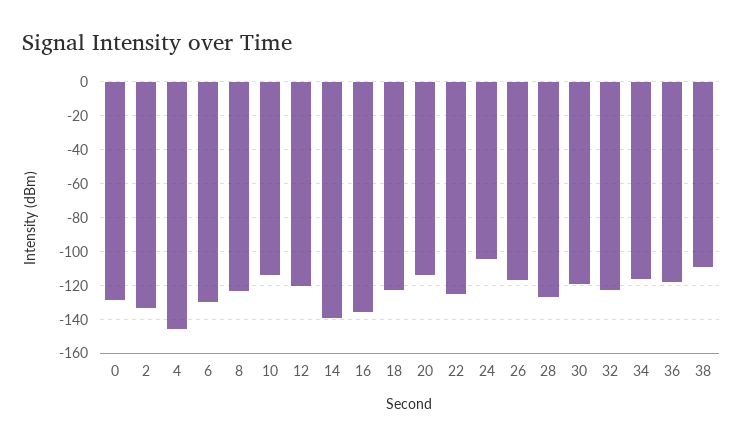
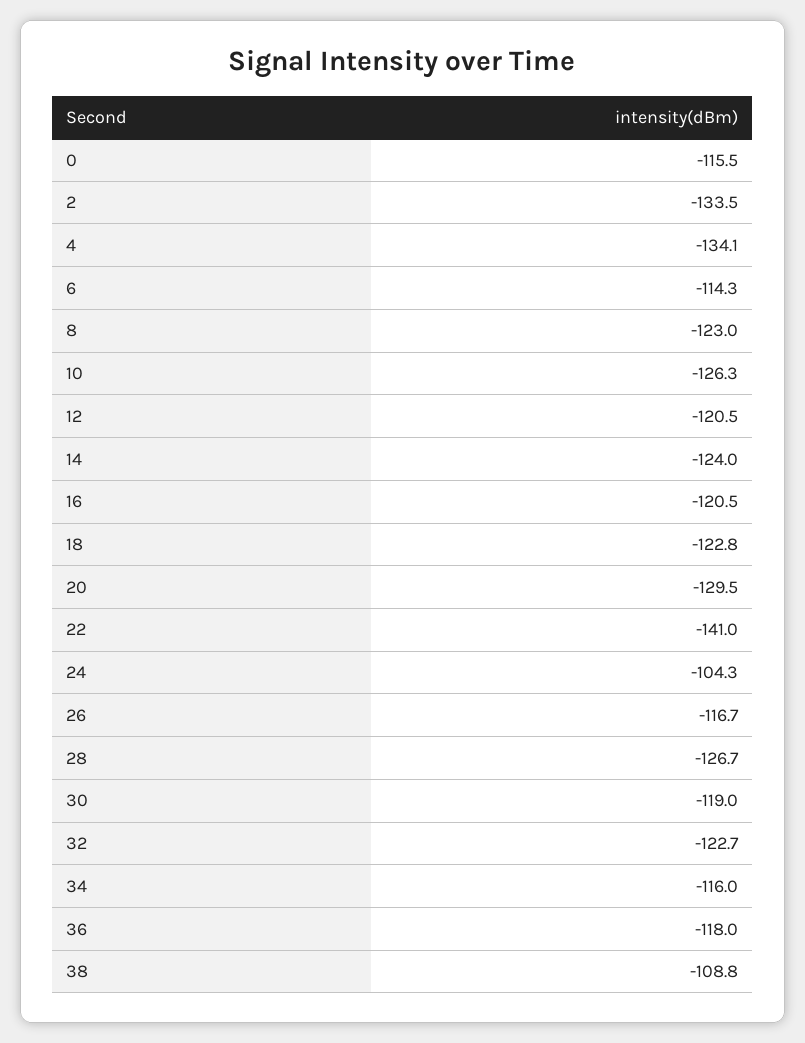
0: -130 -> -115.5
4: -145 -> -134.1
6: -130 -> -114.3
10: -115 -> -126.3
14: -140 -> -124
16: -135 -> -120.5
20: -115 -> -129.5
22: -125 -> -141

